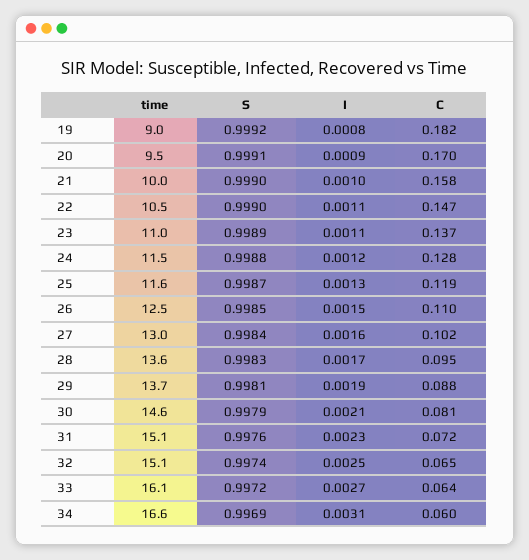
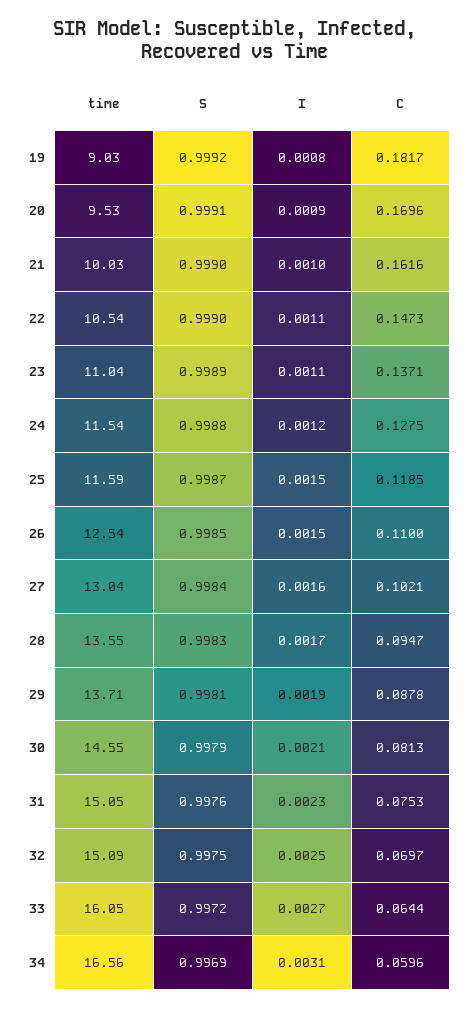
C, 21: 0.158 -> 0.1616
I, 25: 0.0013 -> 0.0015
C, 31: 0.072 -> 0.0753
S, 32: 0.9974 -> 0.9975
C, 32: 0.065 -> 0.0697

